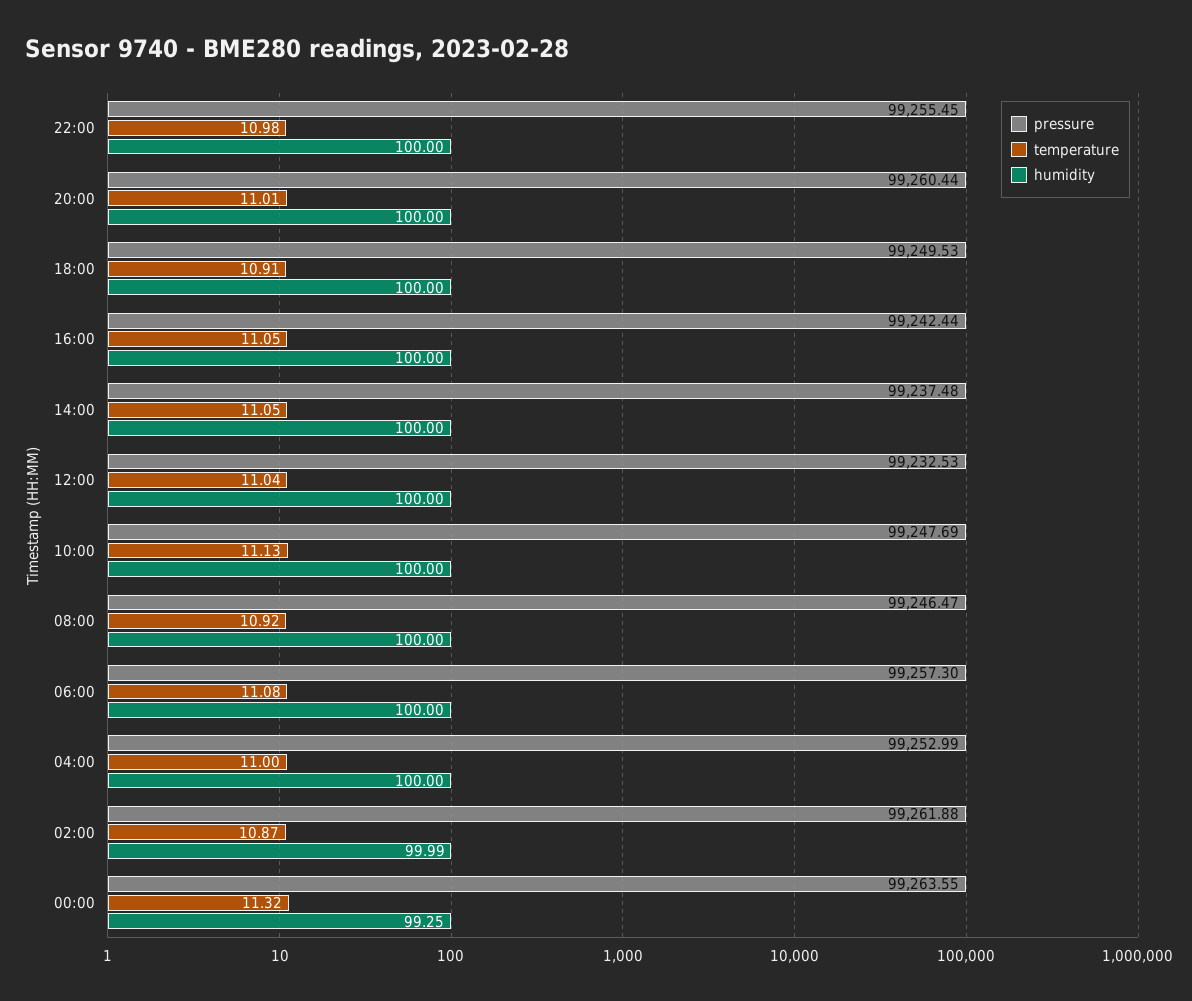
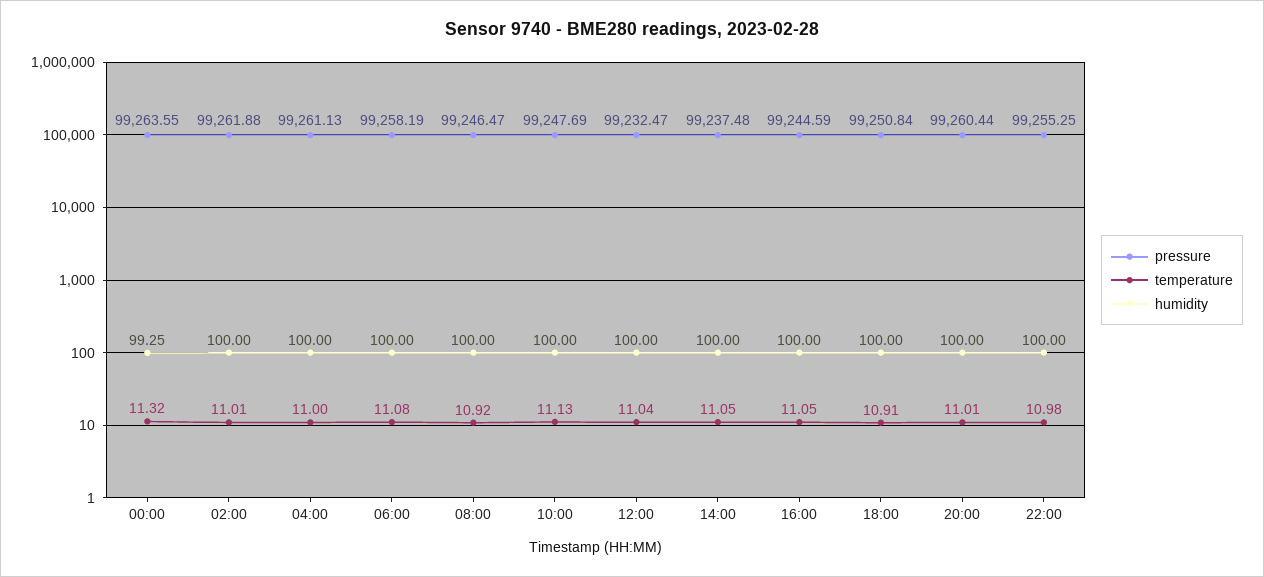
pressure, 22:00: 99255.45 -> 99255.25
pressure, 18:00: 99249.53 -> 99250.84
pressure, 16:00: 99242.44 -> 99244.59
pressure, 12:00: 99232.53 -> 99232.47
pressure, 06:00: 99257.3 -> 99258.19
pressure, 04:00: 99252.99 -> 99261.13
temperature, 02:00: 10.87 -> 11.01
humidity, 02:00: 99.99 -> 100

